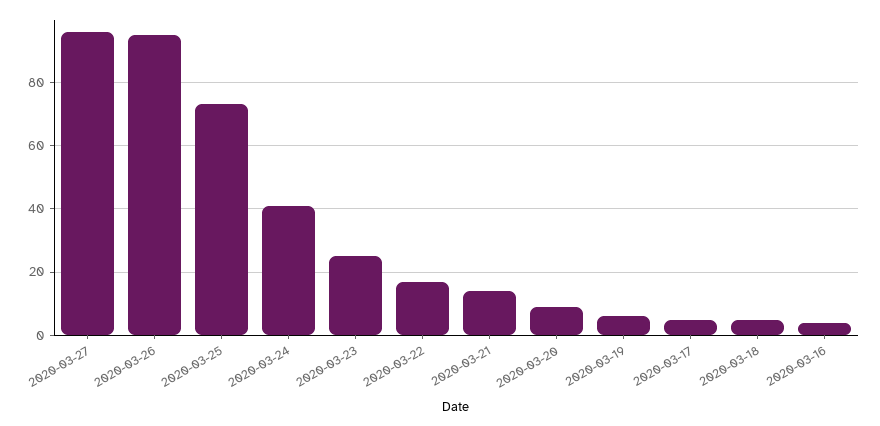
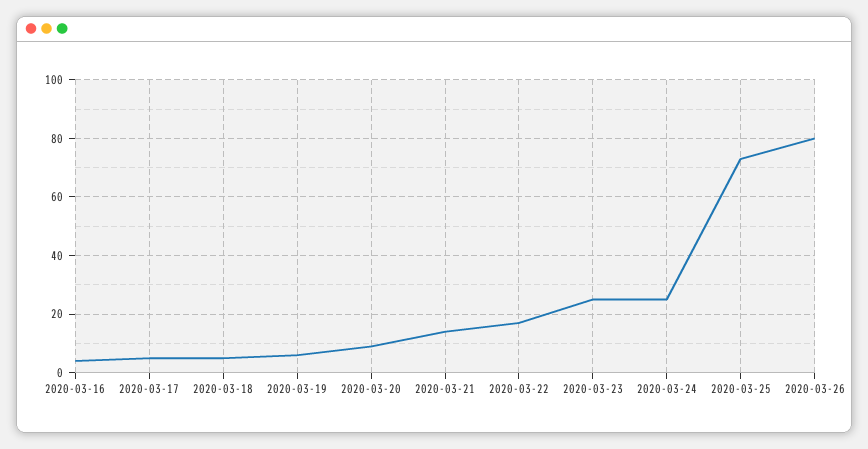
2020-03-27: 95 -> none
2020-03-26: 95 -> 80
2020-03-24: 40 -> 25

